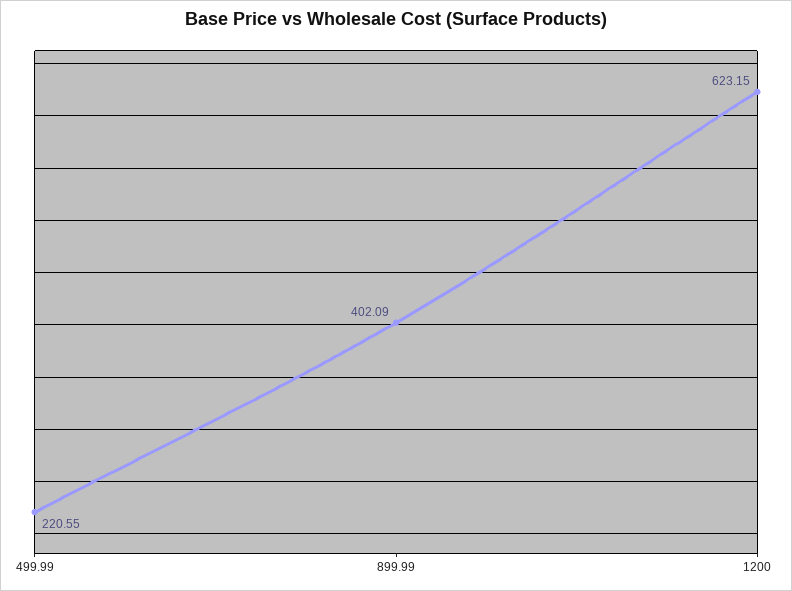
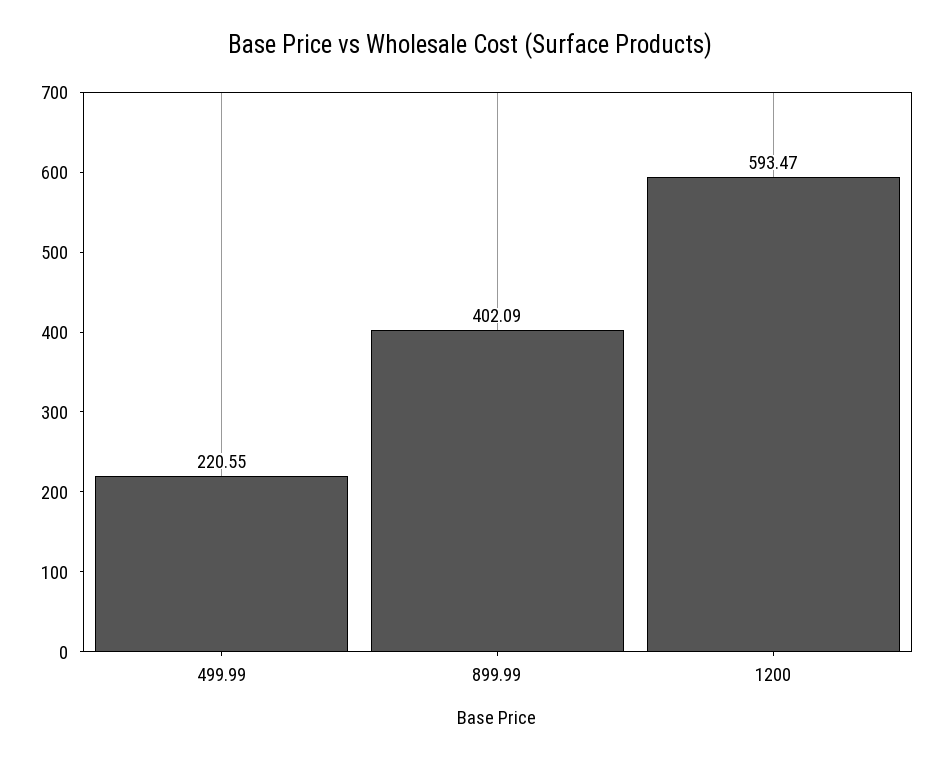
1200: 623.15 -> 593.47

